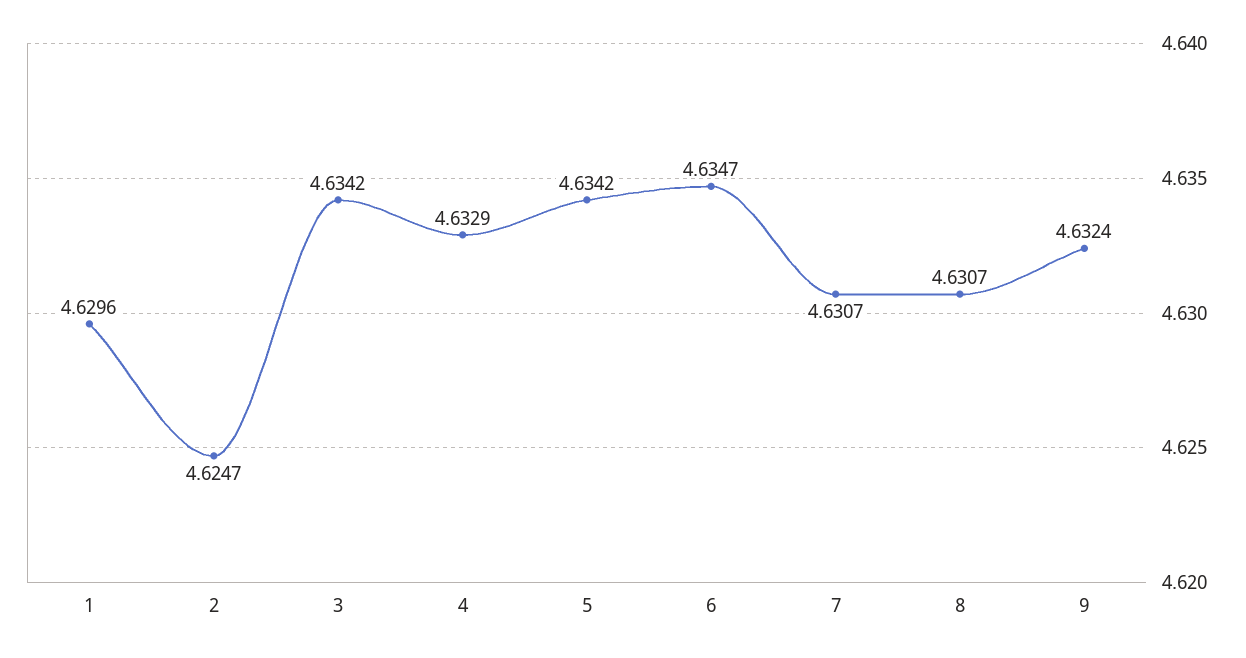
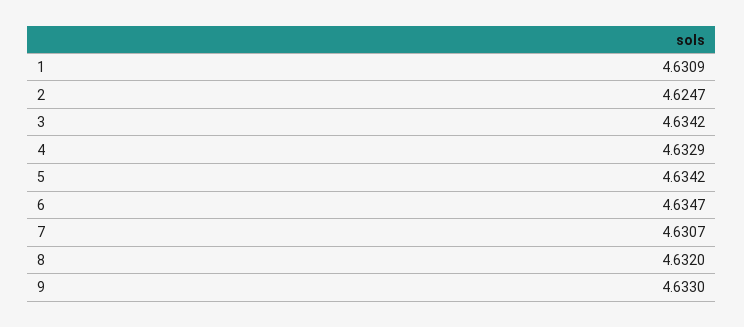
1: 4.6296 -> 4.6309
8: 4.6307 -> 4.632
9: 4.6324 -> 4.633

